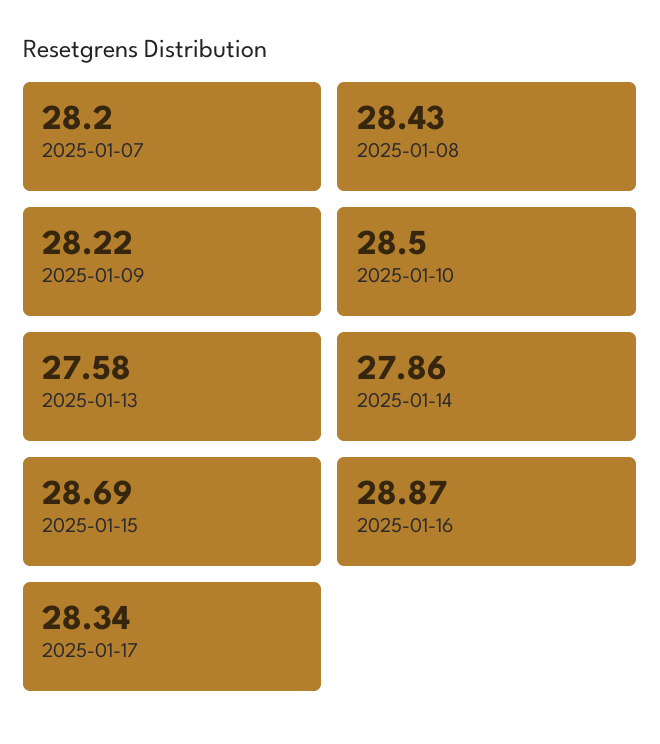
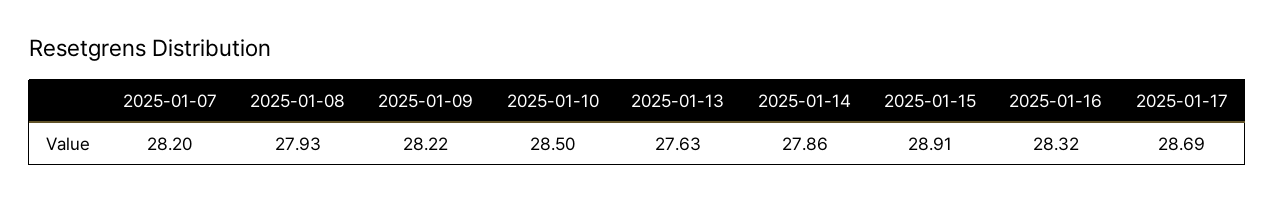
2025-01-08: 28.43 -> 27.93
2025-01-13: 27.58 -> 27.63
2025-01-15: 28.69 -> 28.91
2025-01-16: 28.87 -> 28.32
2025-01-17: 28.34 -> 28.69

